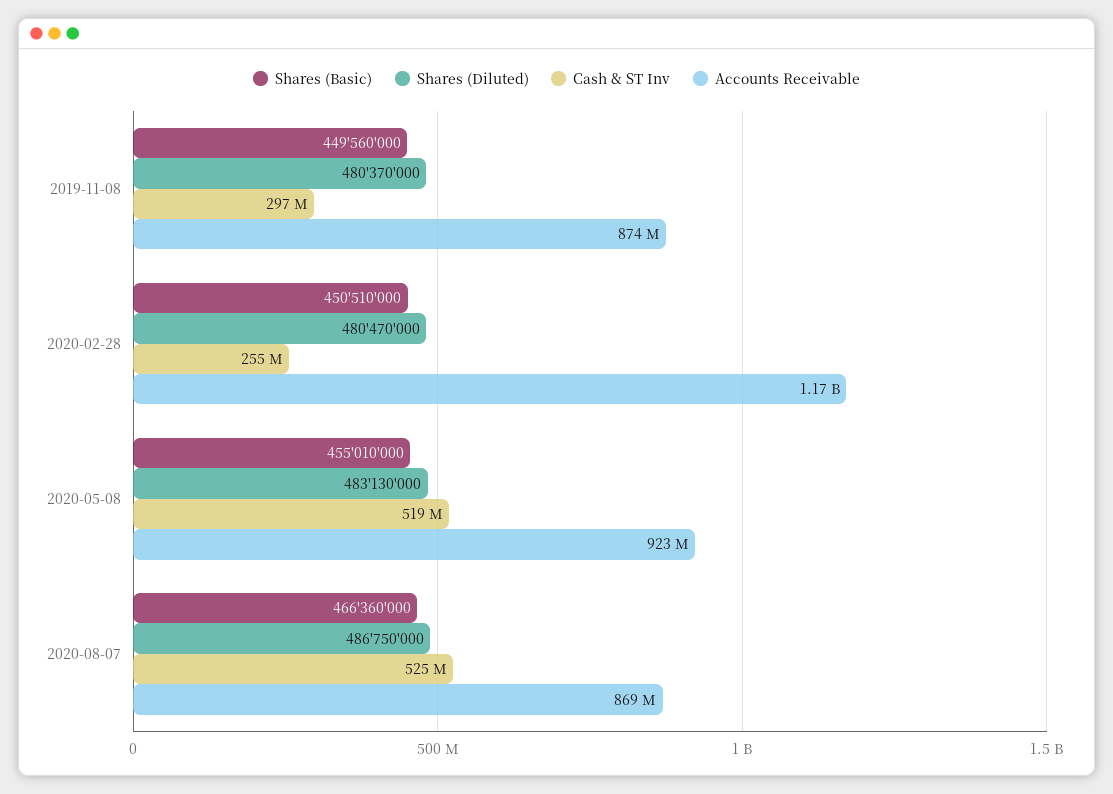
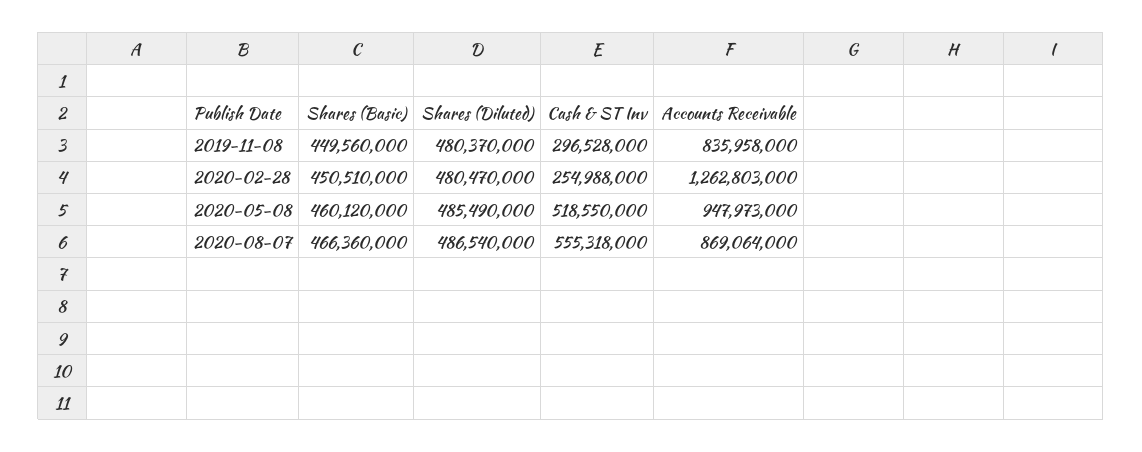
Accounts Receivable, 2019-11-08: 874000000 -> 835958000
Accounts Receivable, 2020-02-28: 1170000000 -> 1262803000
Shares (Basic), 2020-05-08: 455010000 -> 460120000
Shares (Diluted), 2020-05-08: 483130000 -> 485490000
Accounts Receivable, 2020-05-08: 923000000 -> 947973000
Shares (Diluted), 2020-08-07: 486750000 -> 486540000
Cash & ST Inv, 2020-08-07: 525000000 -> 555318000

